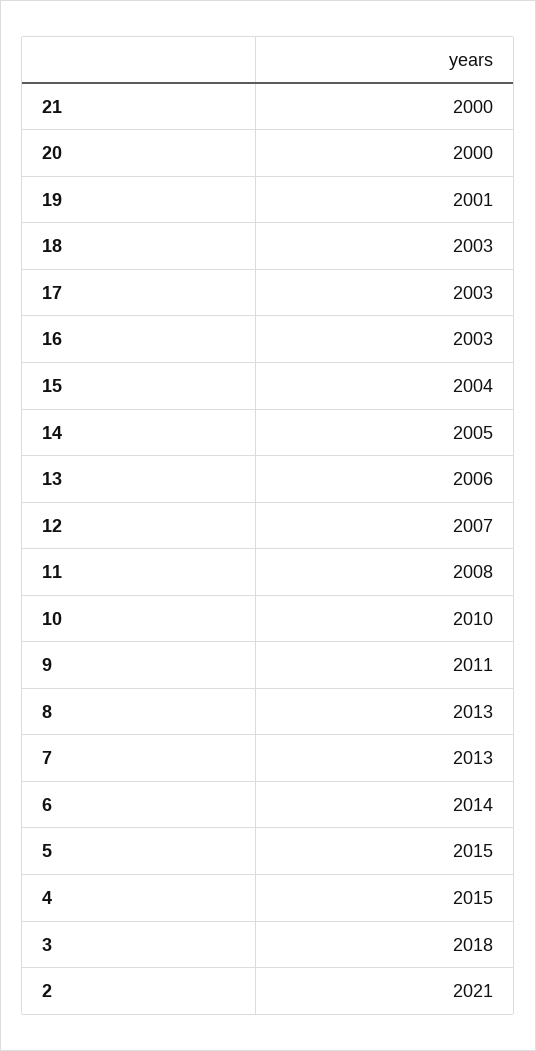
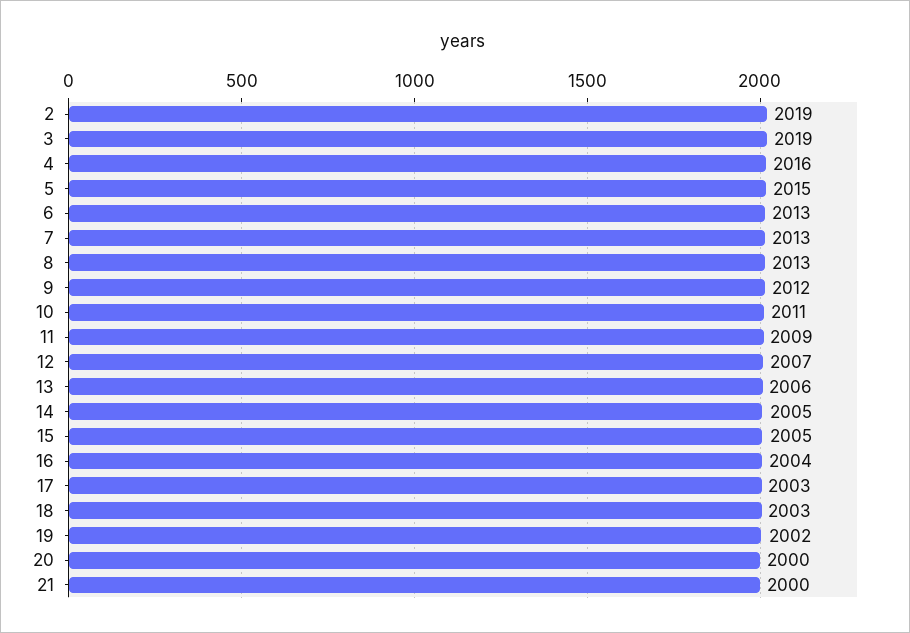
19: 2001 -> 2002
16: 2003 -> 2004
15: 2004 -> 2005
11: 2008 -> 2009
10: 2010 -> 2011
9: 2011 -> 2012
6: 2014 -> 2013
4: 2015 -> 2016
3: 2018 -> 2019
2: 2021 -> 2019

